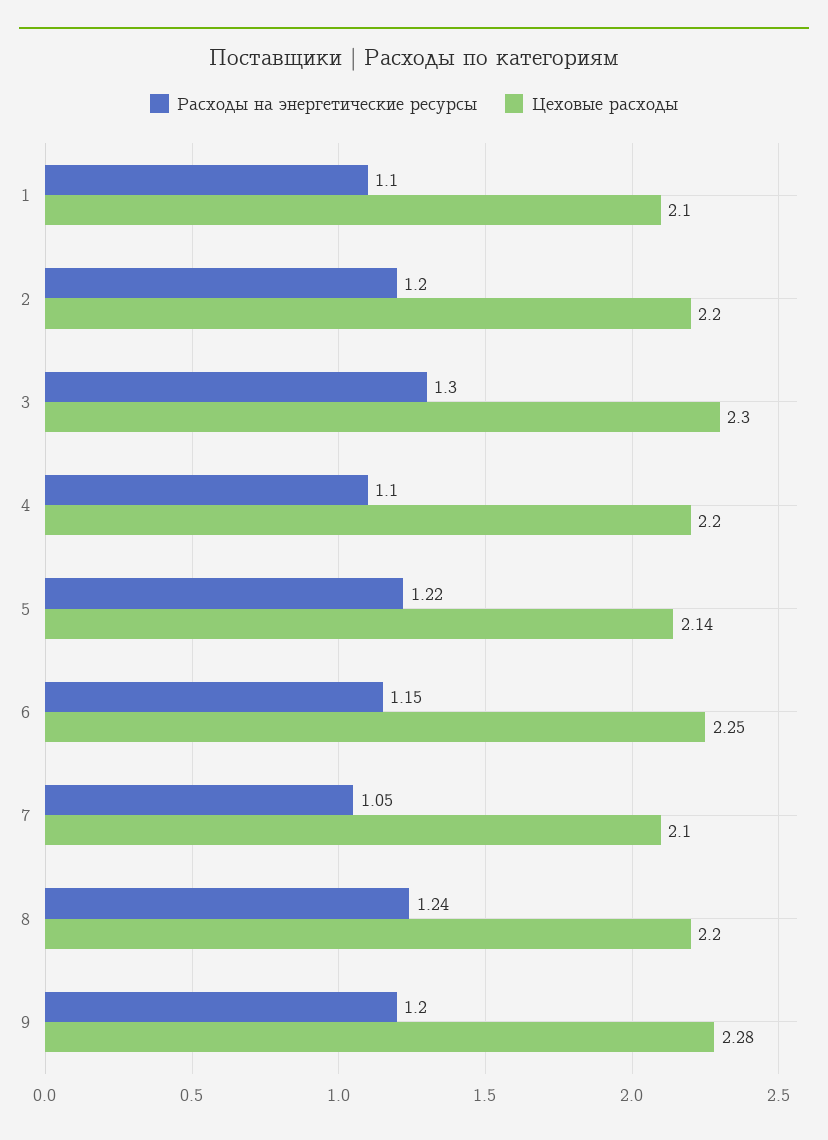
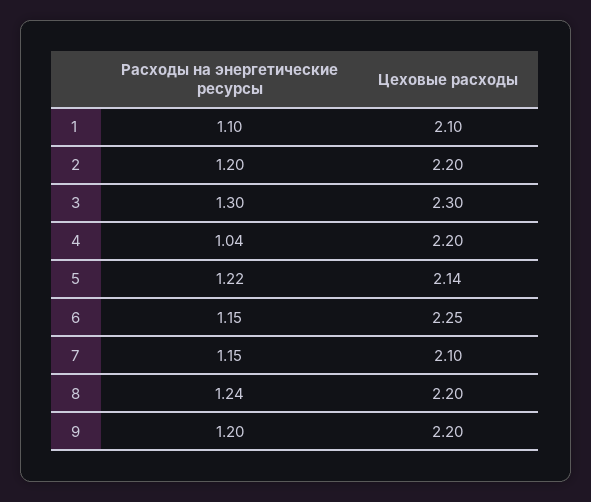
Расходы на энергетические ресурсы, 4: 1.1 -> 1.04
Расходы на энергетические ресурсы, 7: 1.05 -> 1.15
Цеховые расходы, 9: 2.28 -> 2.2

